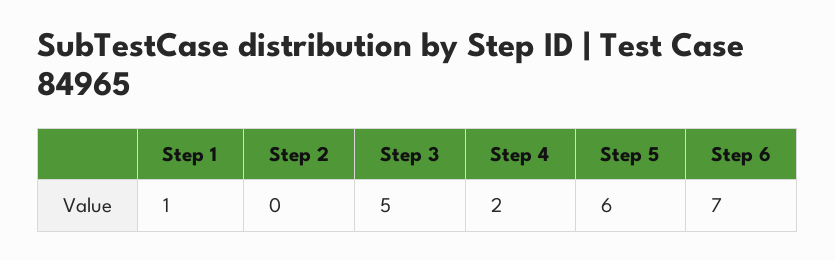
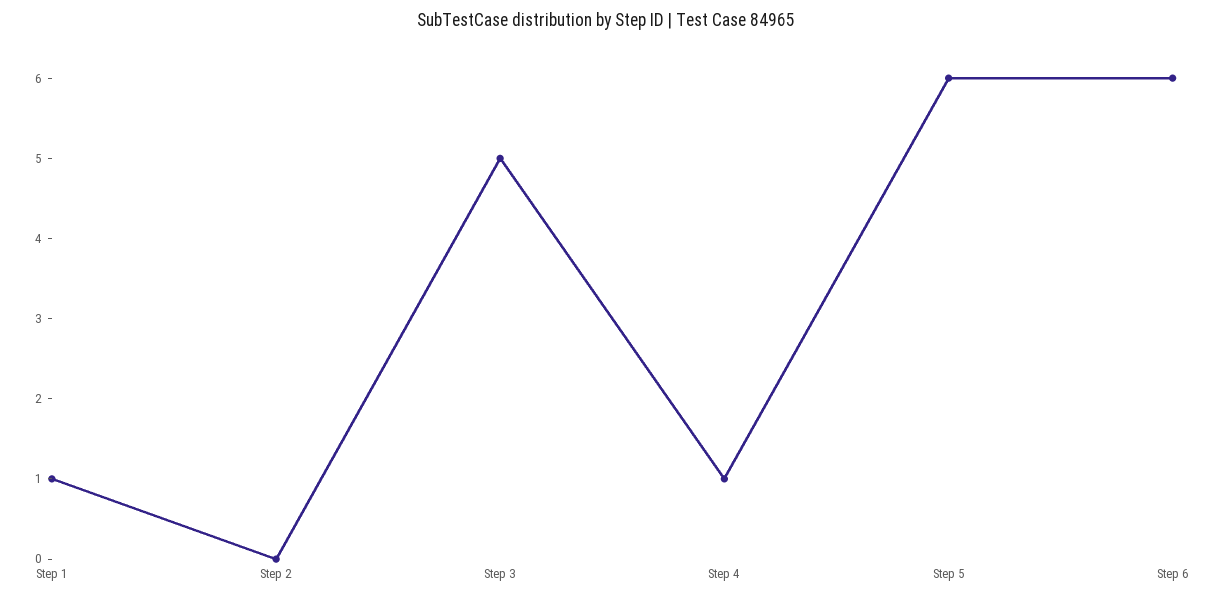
Step 4: 2 -> 1
Step 6: 7 -> 6

